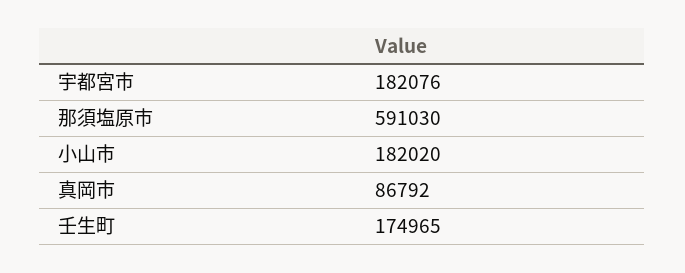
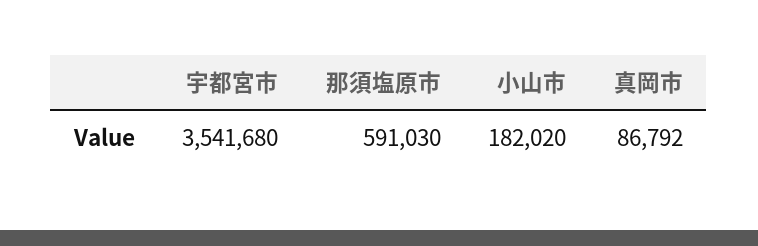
宇都宮市: 182076 -> 3541680
壬生町: 174965 -> none

